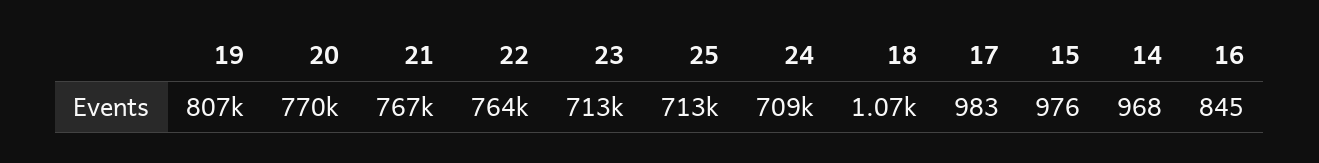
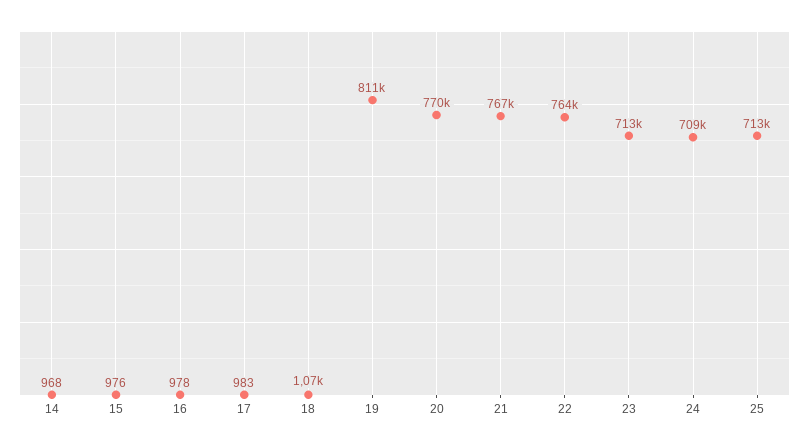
19: 807000 -> 811000
16: 845 -> 978

